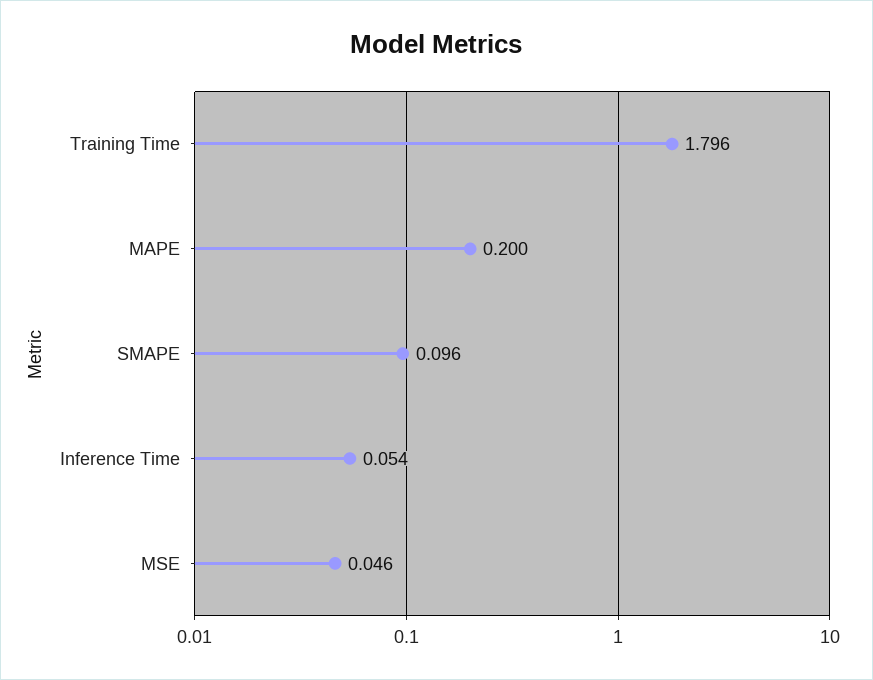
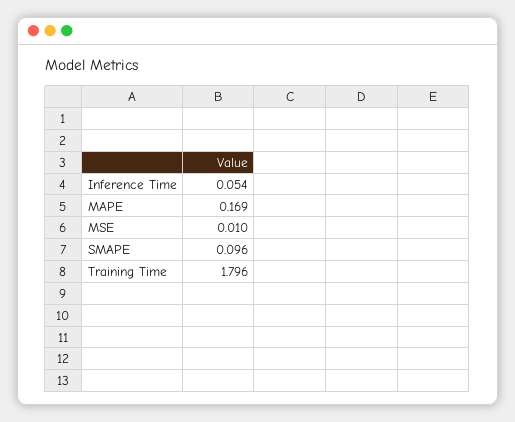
MAPE: 0.2 -> 0.169
MSE: 0.046 -> 0.01

